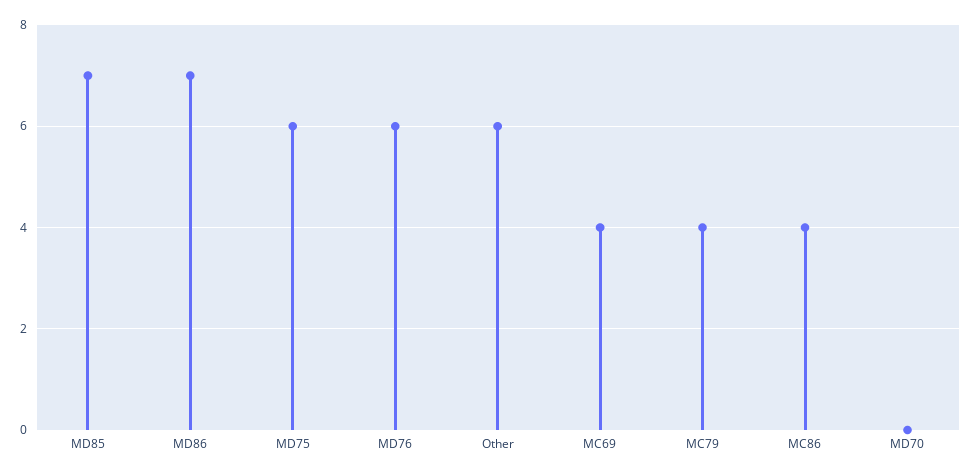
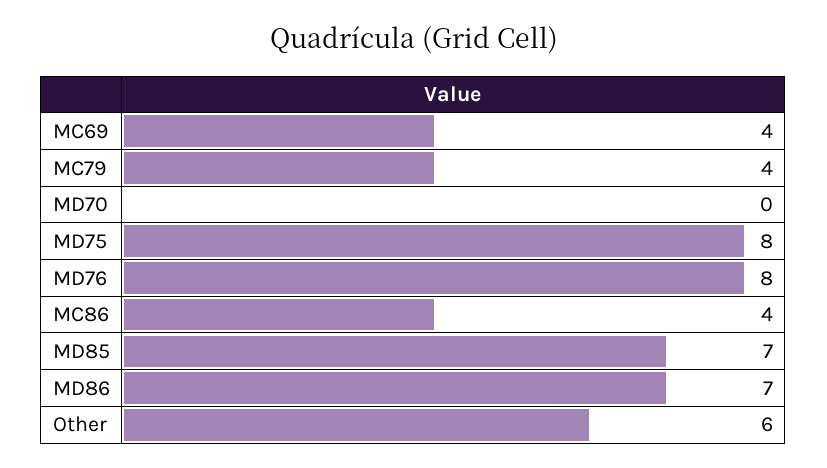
MD75: 6 -> 8
MD76: 6 -> 8

